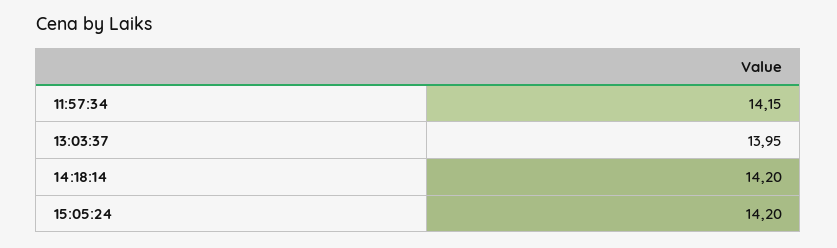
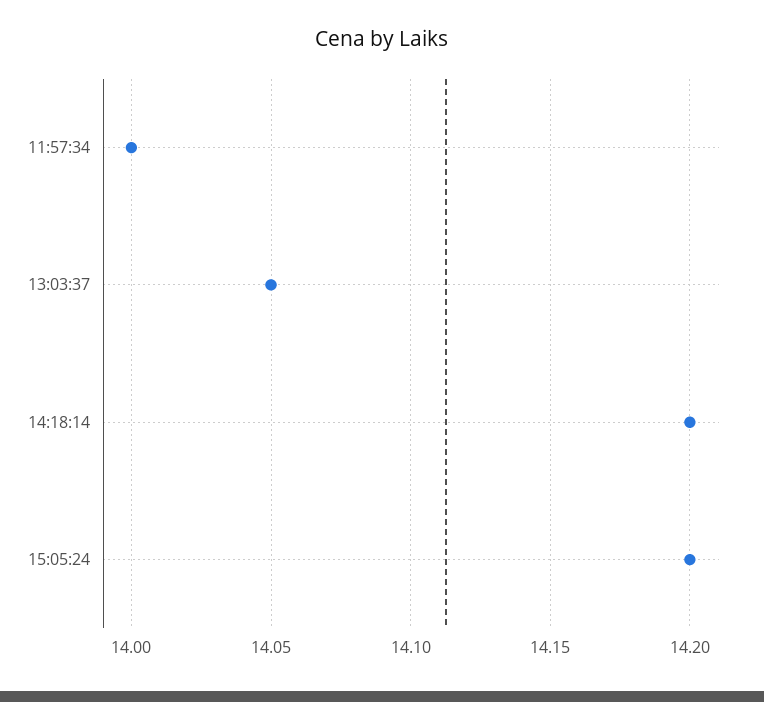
11:57:34: 14.15 -> 14
13:03:37: 13.95 -> 14.05

